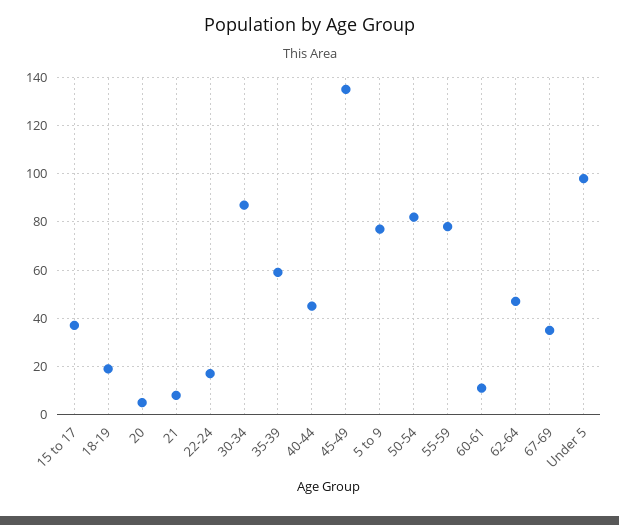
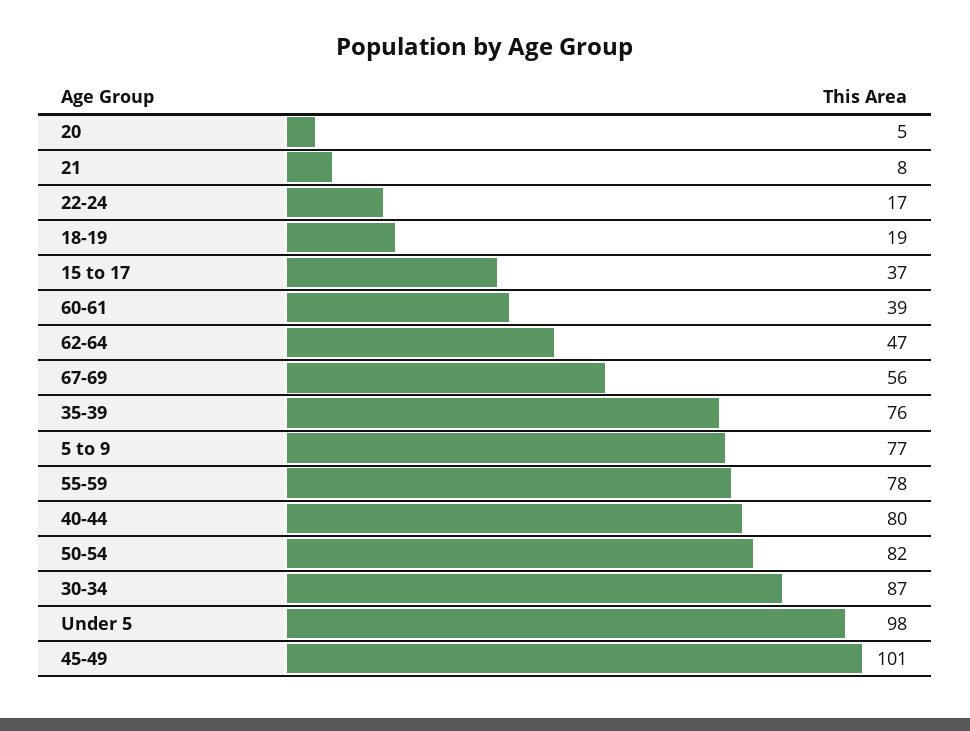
35-39: 60 -> 76
40-44: 45 -> 80
45-49: 135 -> 101
60-61: 10 -> 39
67-69: 35 -> 56

